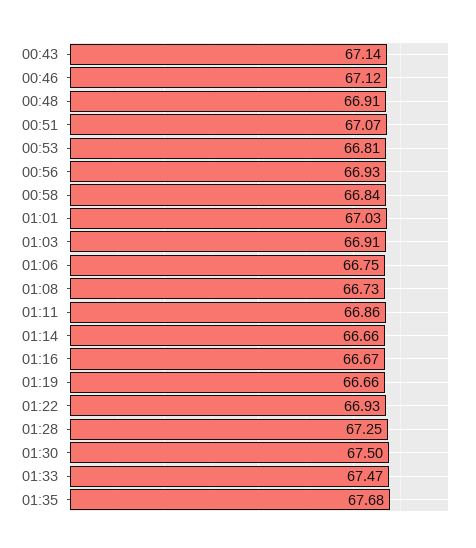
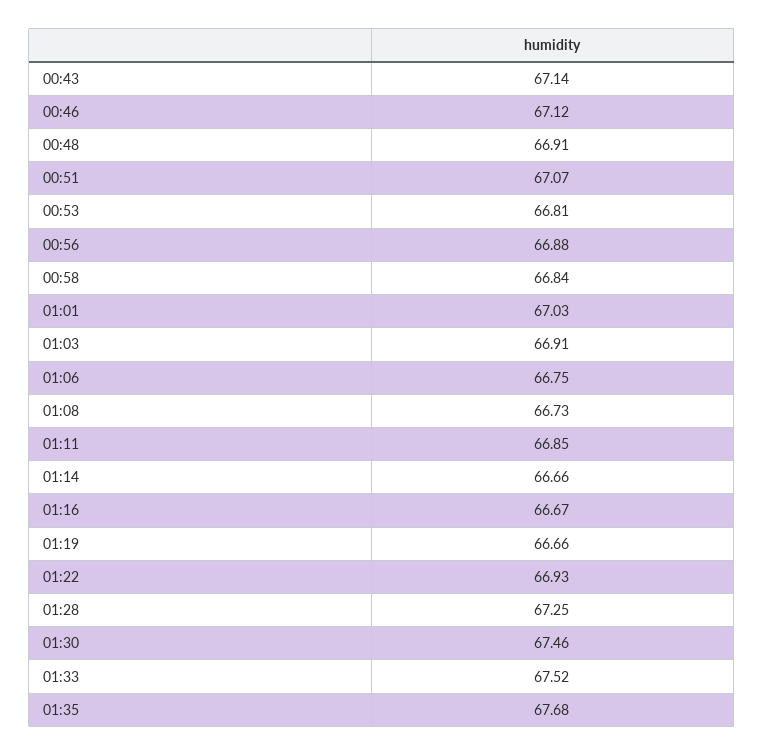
00:56: 66.93 -> 66.88
01:11: 66.86 -> 66.85
01:30: 67.5 -> 67.46
01:33: 67.47 -> 67.52

